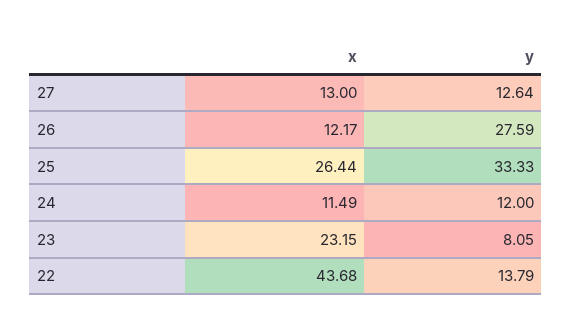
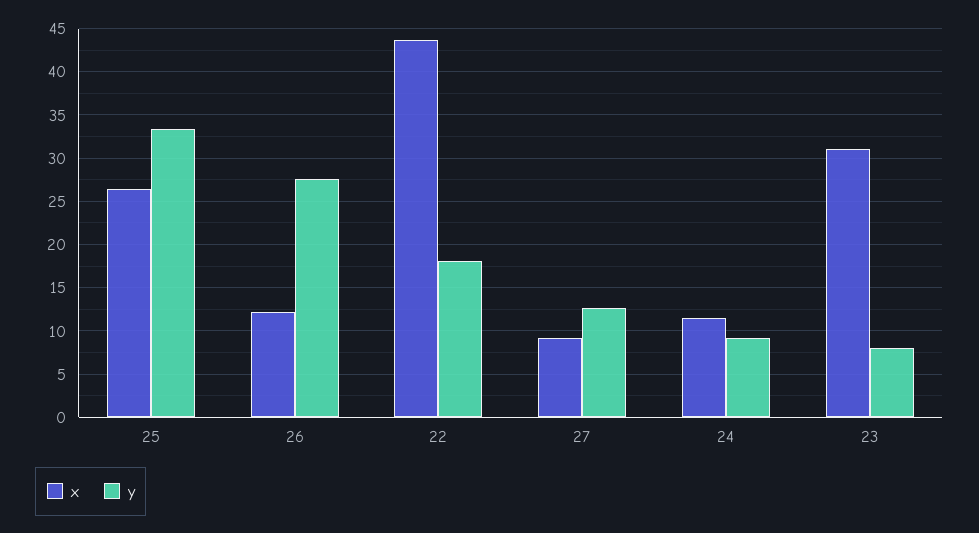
x, 27: 13 -> 9
y, 24: 12 -> 9
x, 23: 23.15 -> 31
y, 22: 13.79 -> 18

